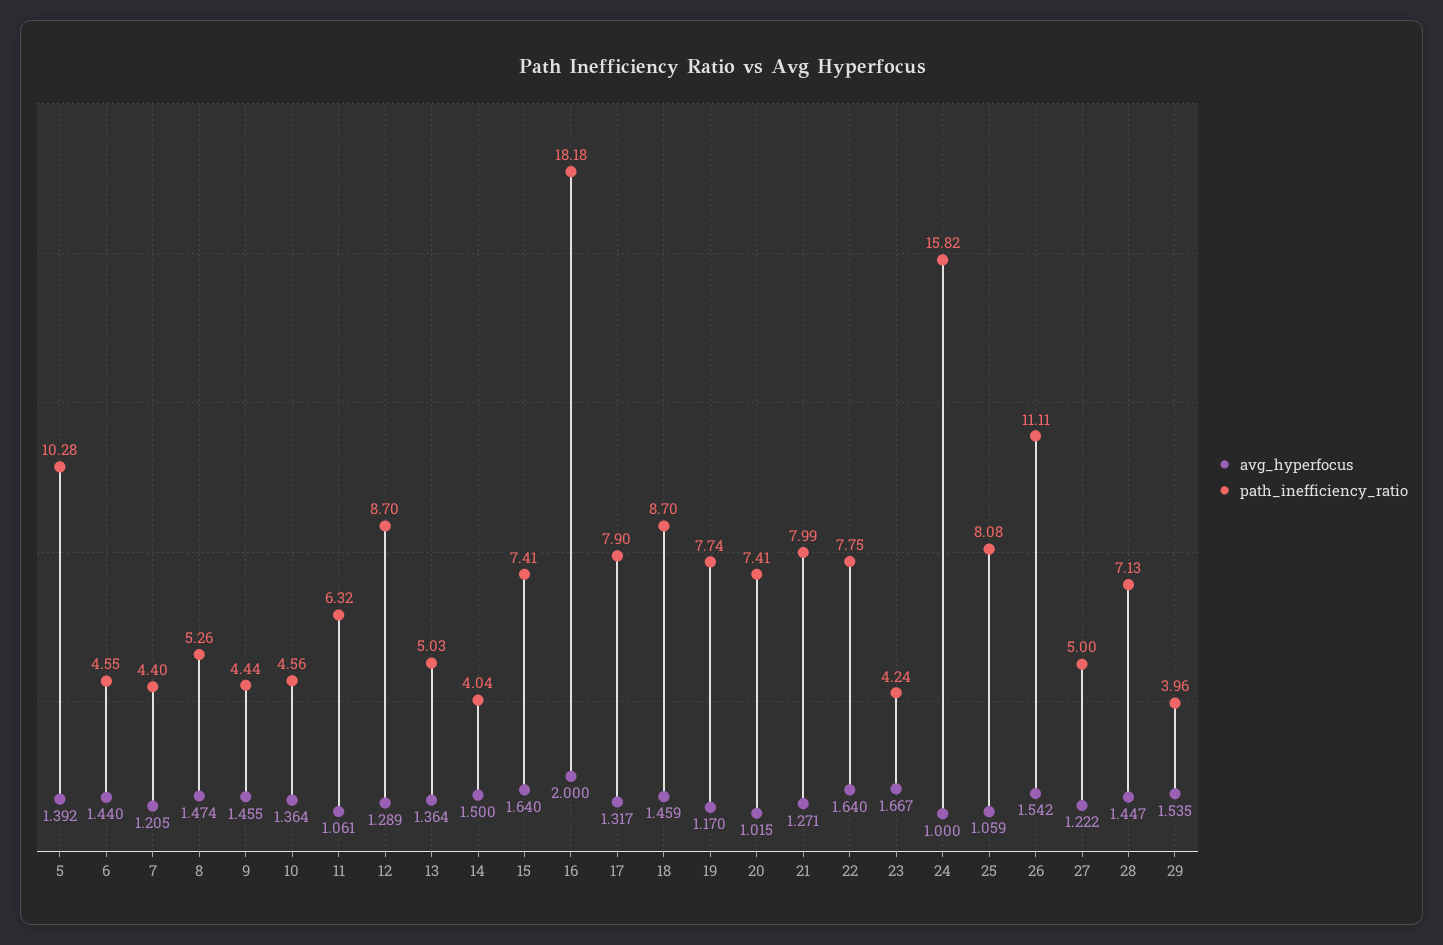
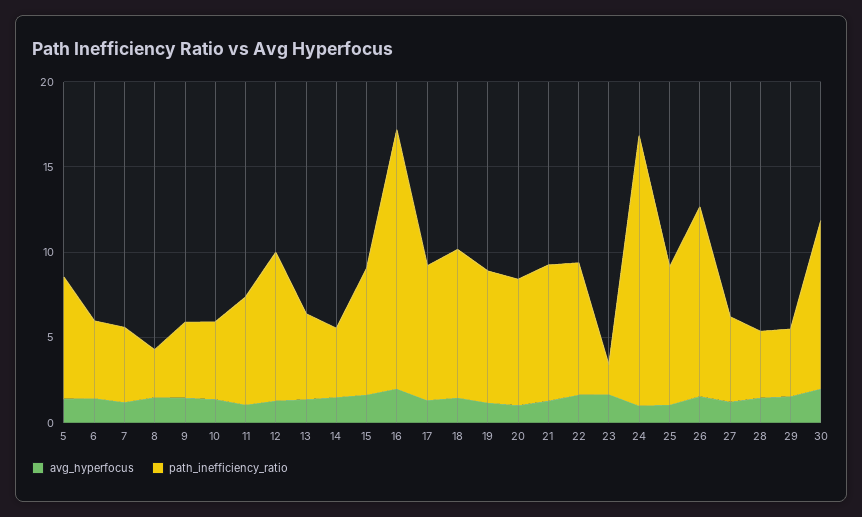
path_inefficiency_ratio, 5: 10.28 -> 7
path_inefficiency_ratio, 8: 5.26 -> 3
path_inefficiency_ratio, 16: 18.18 -> 15
path_inefficiency_ratio, 23: 4.24 -> 2
path_inefficiency_ratio, 28: 7.13 -> 4
avg_hyperfocus, 30: none -> 2
path_inefficiency_ratio, 30: none -> 10

